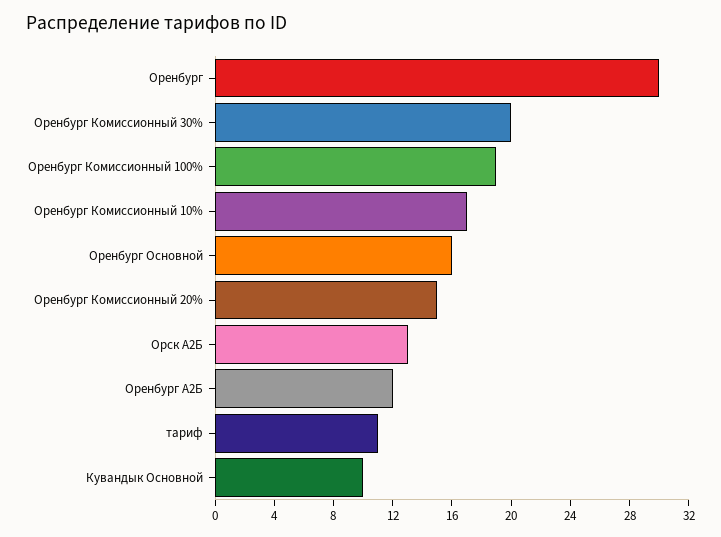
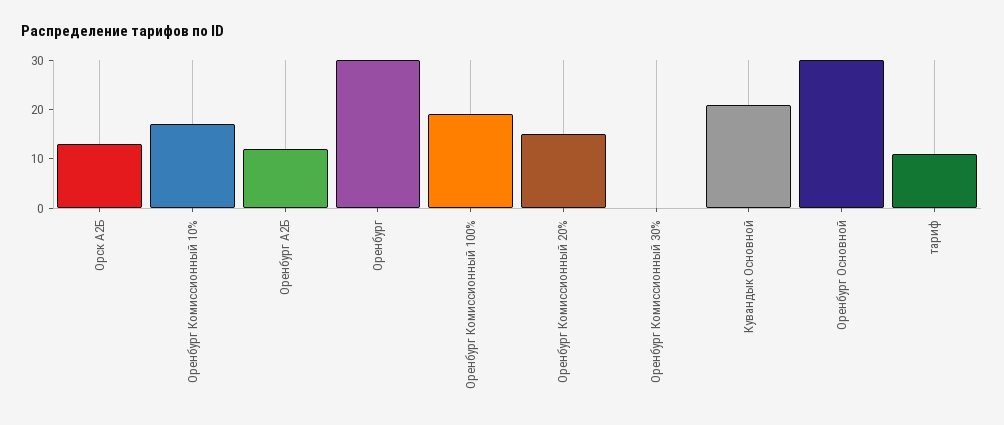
Оренбург Комиссионный 30%: 20 -> 0
Оренбург Основной: 16 -> 30
Кувандык Основной: 10 -> 20

